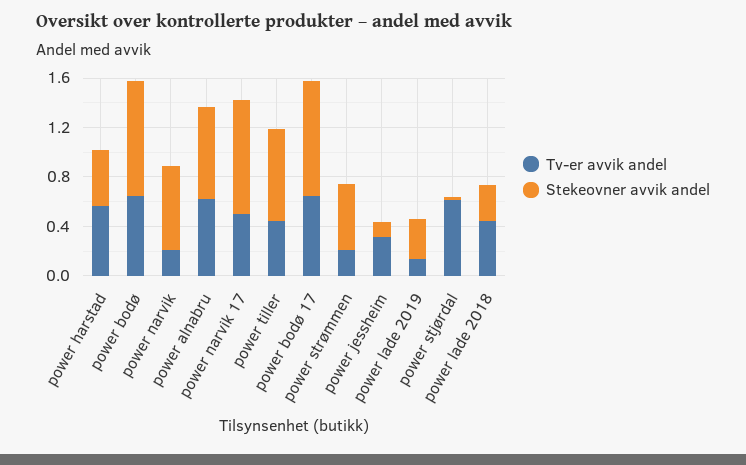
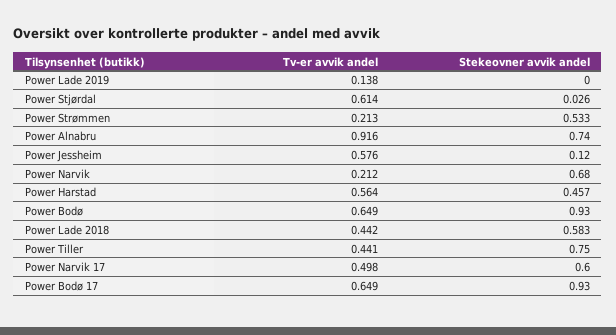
Tv-er avvik andel, power alnabru: 0.6 -> 0.916
Stekeovner avvik andel, power narvik 17: 0.9 -> 0.6
Tv-er avvik andel, power jessheim: 0.3 -> 0.576
Stekeovner avvik andel, power lade 2019: 0.3 -> 0
Stekeovner avvik andel, power lade 2018: 0.3 -> 0.583

